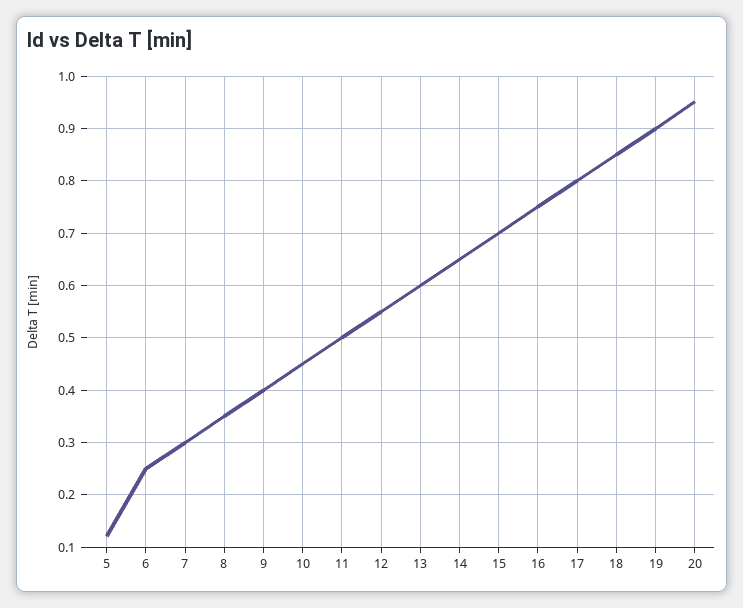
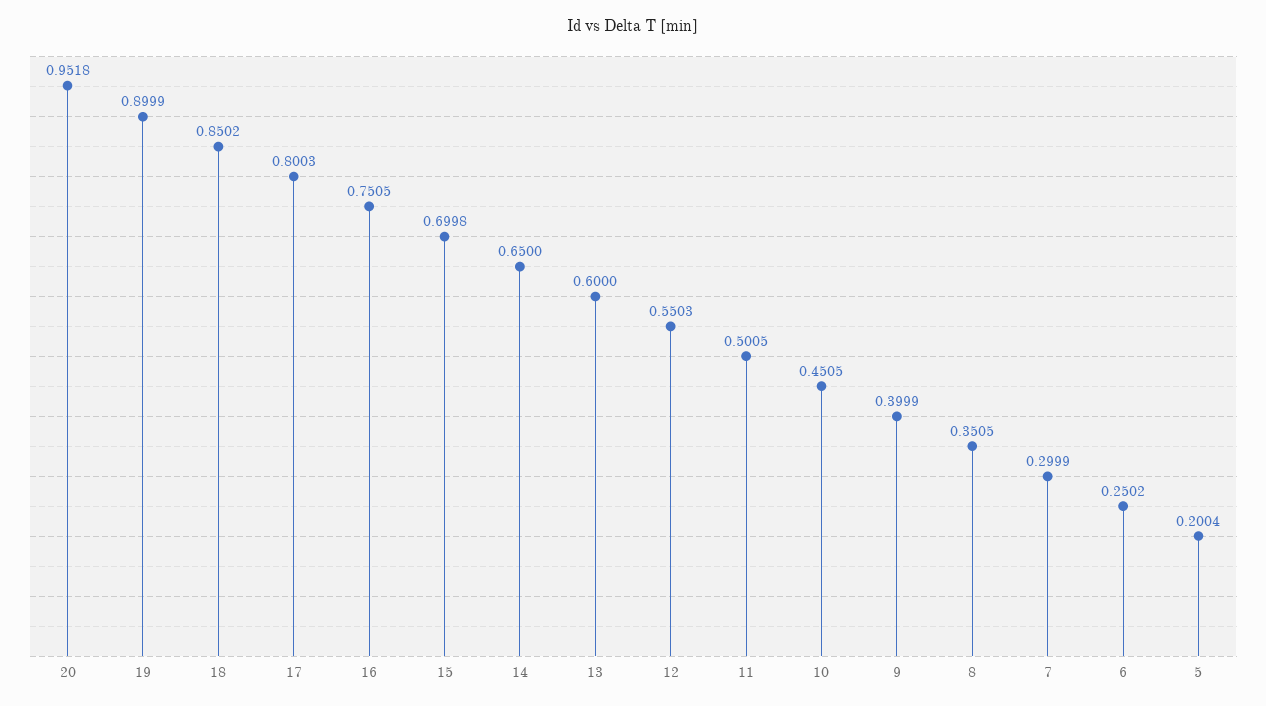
5: 0.12 -> 0.2004

